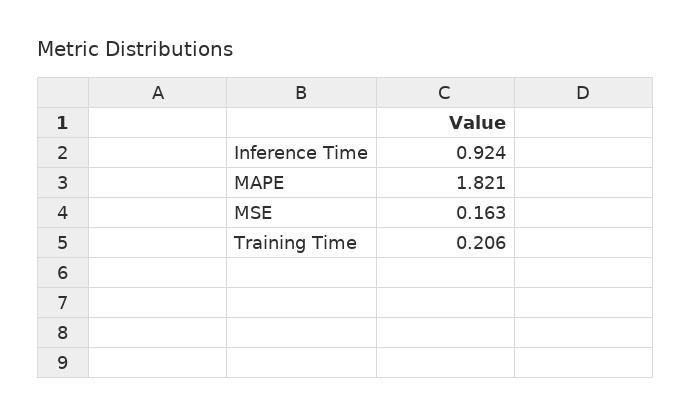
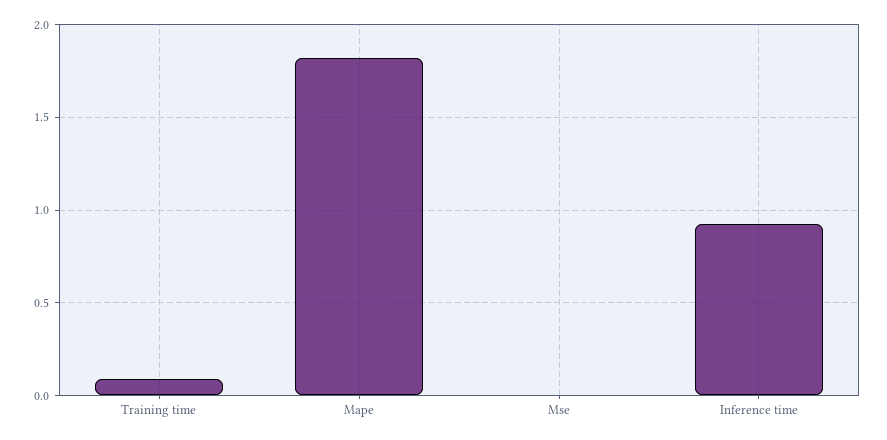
MSE: 0.163 -> 0
Training Time: 0.206 -> 0.1

